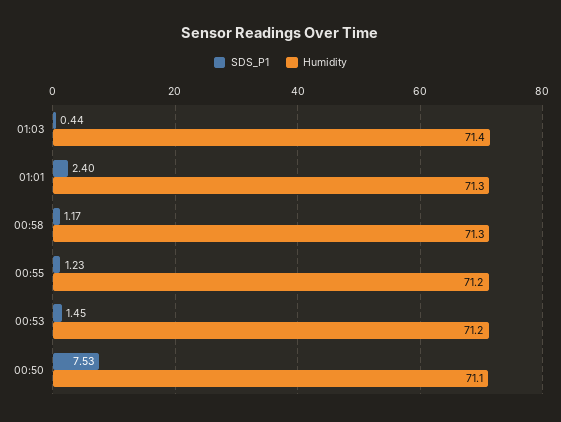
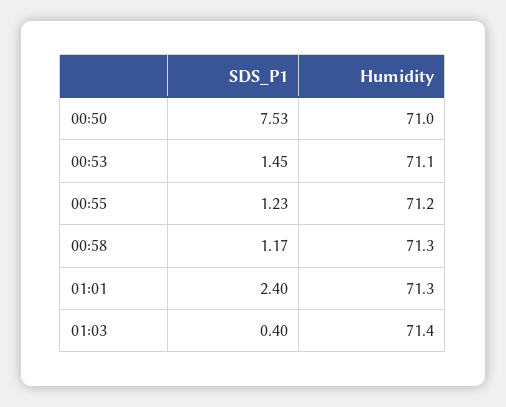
SDS_P1, 01:03: 0.44 -> 0.4
Humidity, 00:53: 71.2 -> 71.1
Humidity, 00:50: 71.1 -> 71

